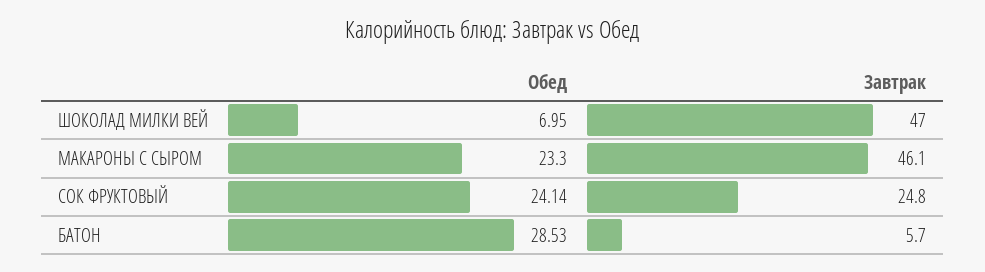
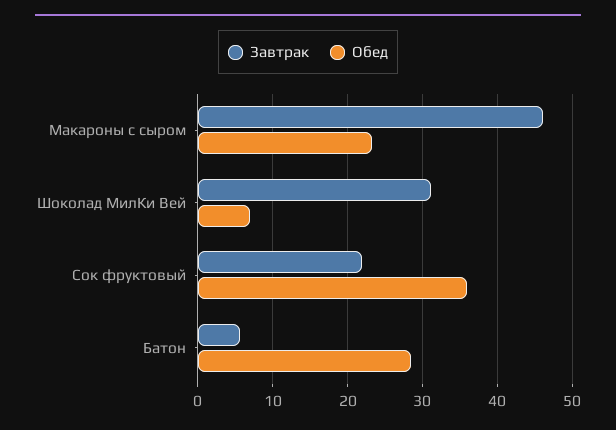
Завтрак, ШОКОЛАД МИЛКИ ВЕЙ: 47 -> 31
Обед, СОК ФРУКТОВЫЙ: 24.14 -> 36
Завтрак, СОК ФРУКТОВЫЙ: 24.8 -> 22

